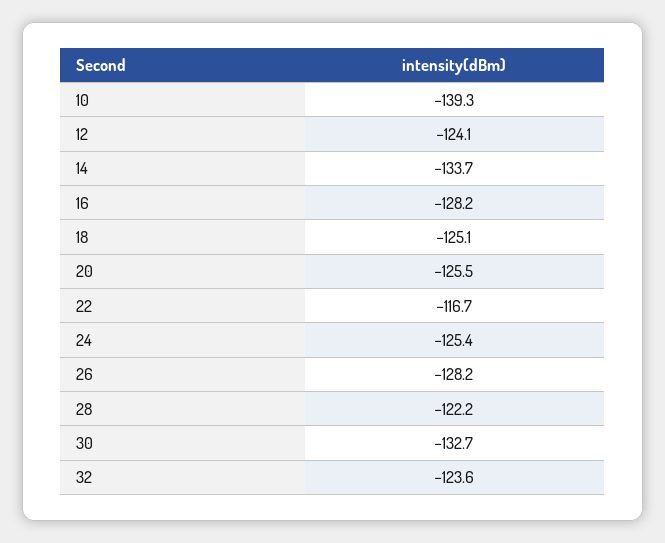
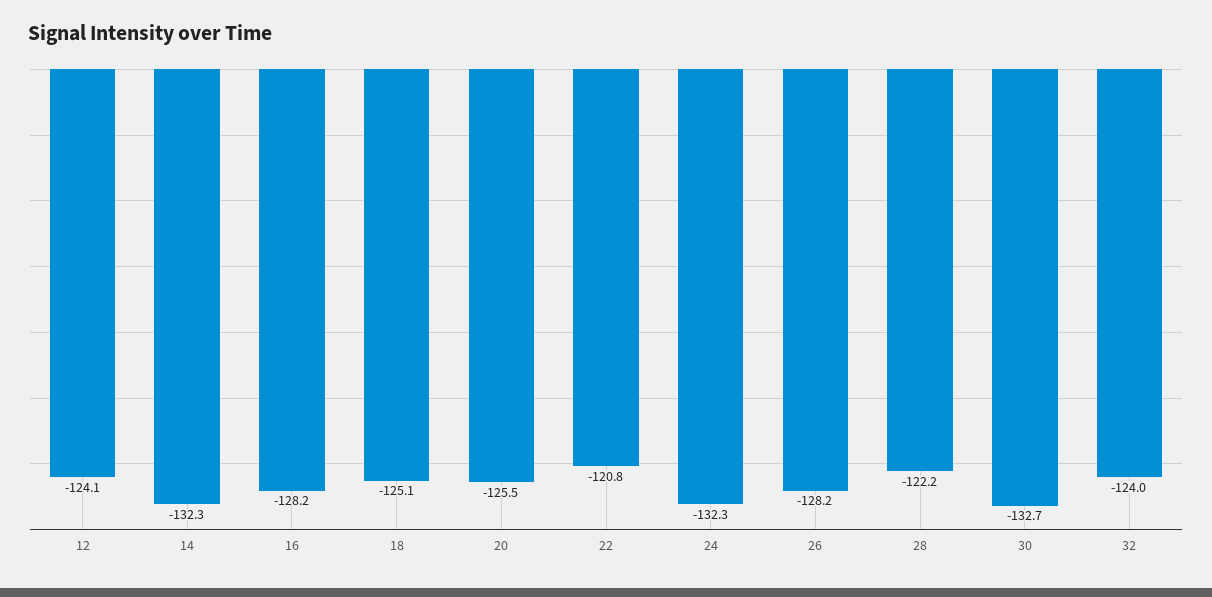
10: -139.3 -> none
14: -133.7 -> -132.3
22: -116.7 -> -120.8
24: -125.4 -> -132.3
32: -123.6 -> -124

